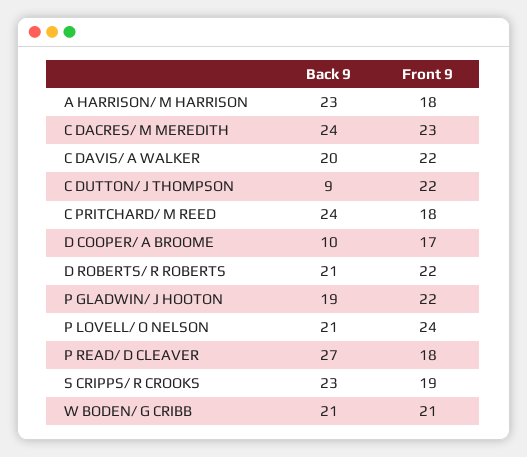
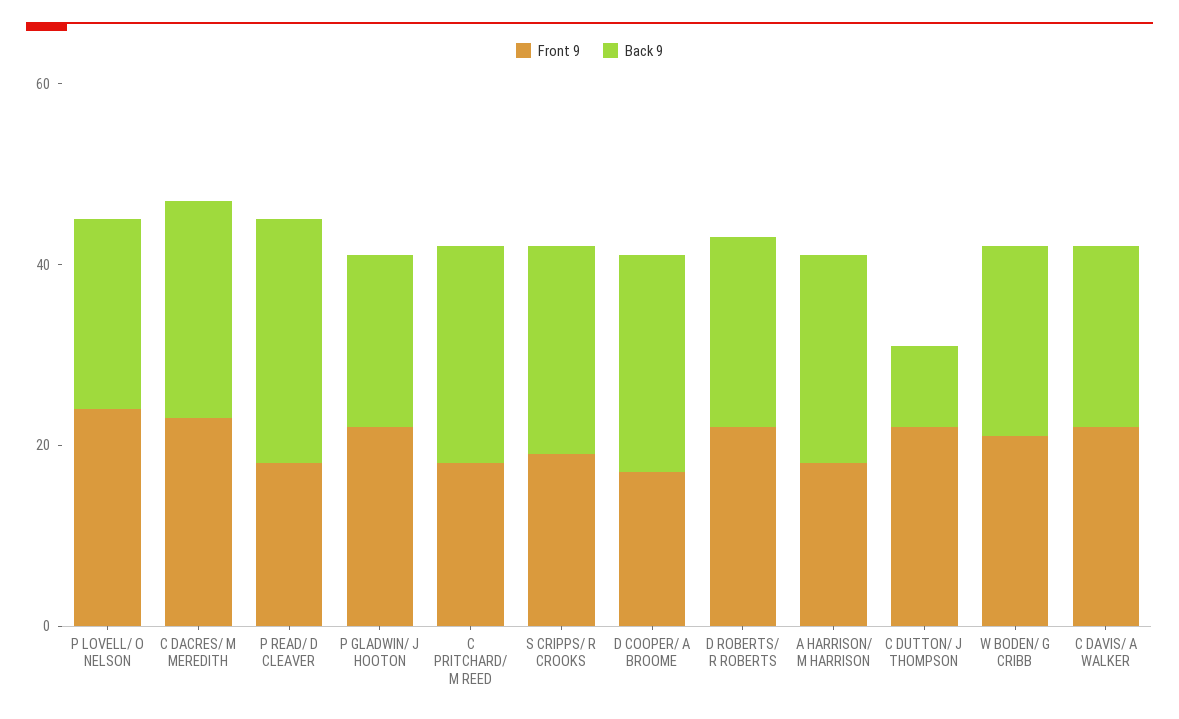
Back 9, D COOPER/ A BROOME: 10 -> 25

